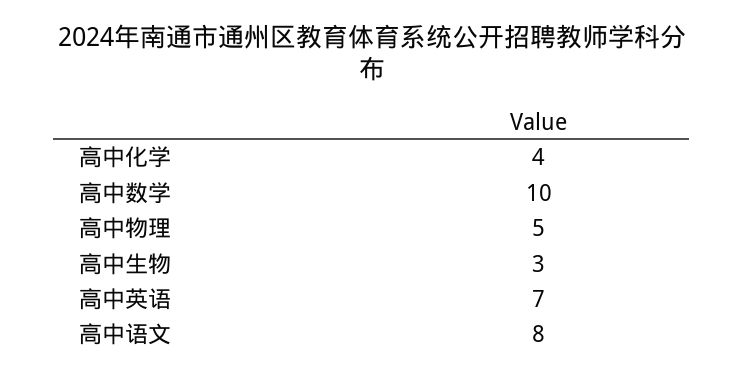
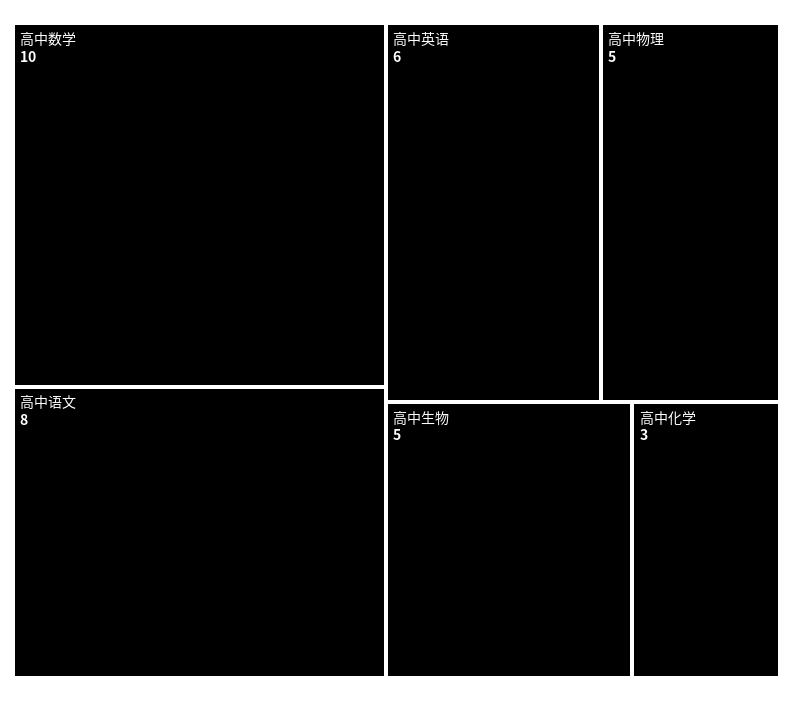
高中化学: 4 -> 3
高中生物: 3 -> 5
高中英语: 7 -> 6

